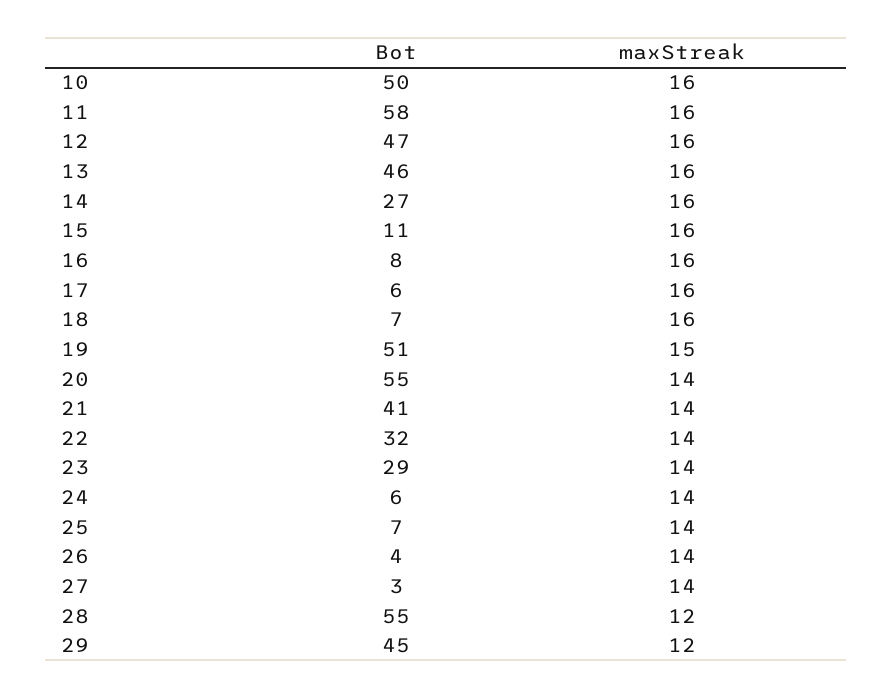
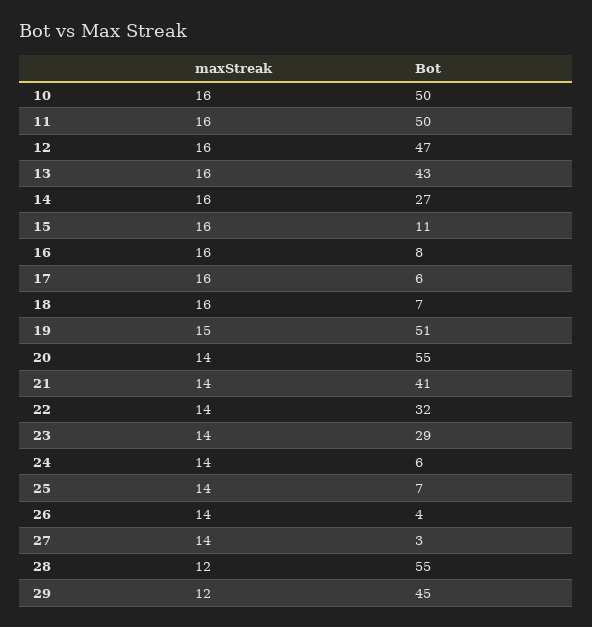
Bot, 11: 58 -> 50
Bot, 13: 46 -> 43

